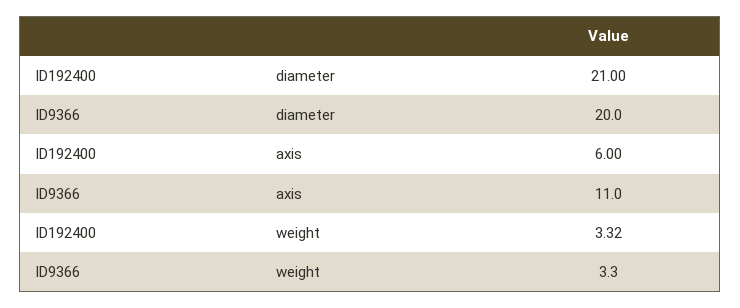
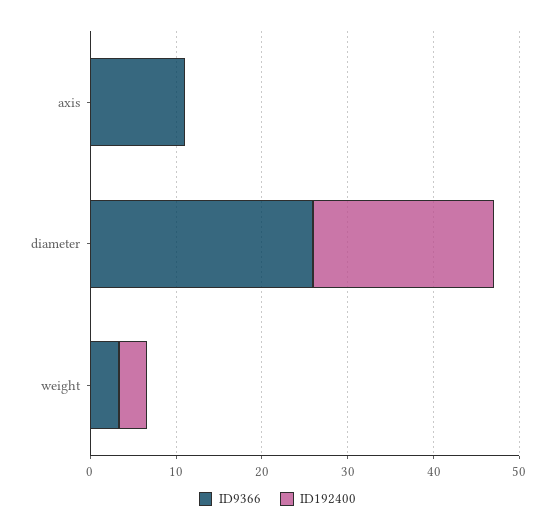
ID9366, diameter: 20 -> 26
ID192400, axis: 6 -> 0

